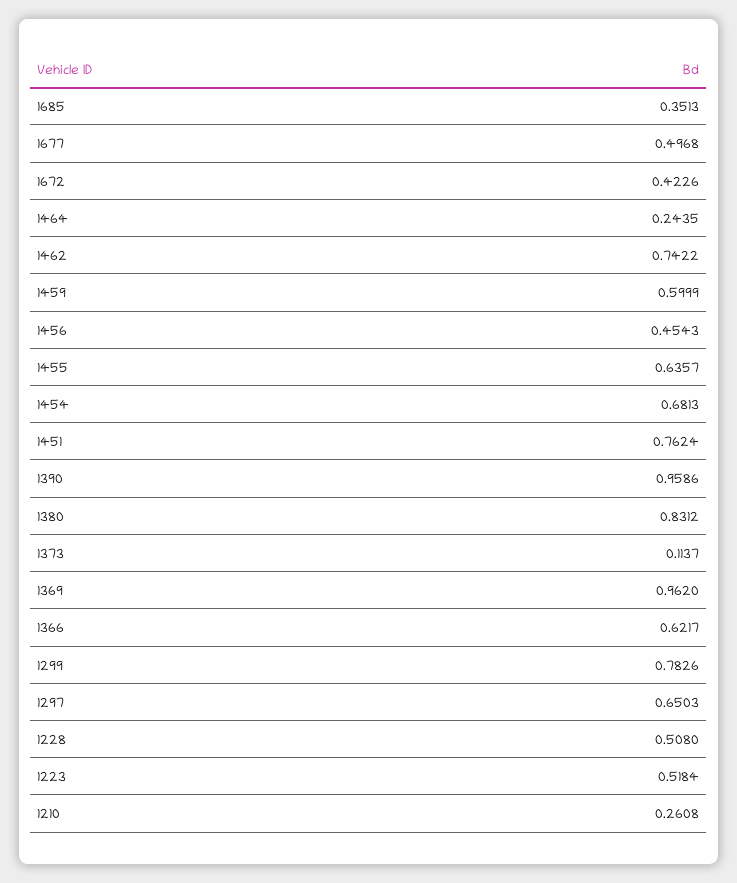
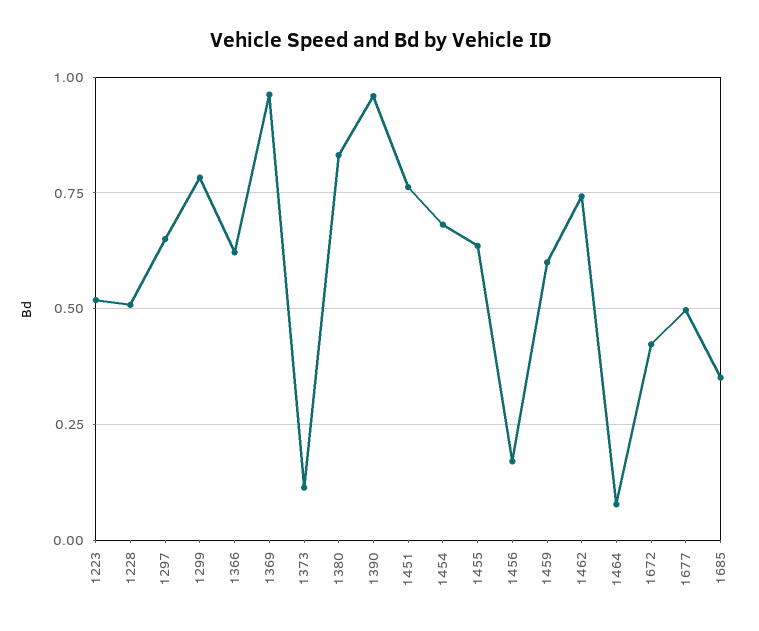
1464: 0.2435 -> 0.075
1456: 0.4543 -> 0.175
1210: 0.2608 -> none

